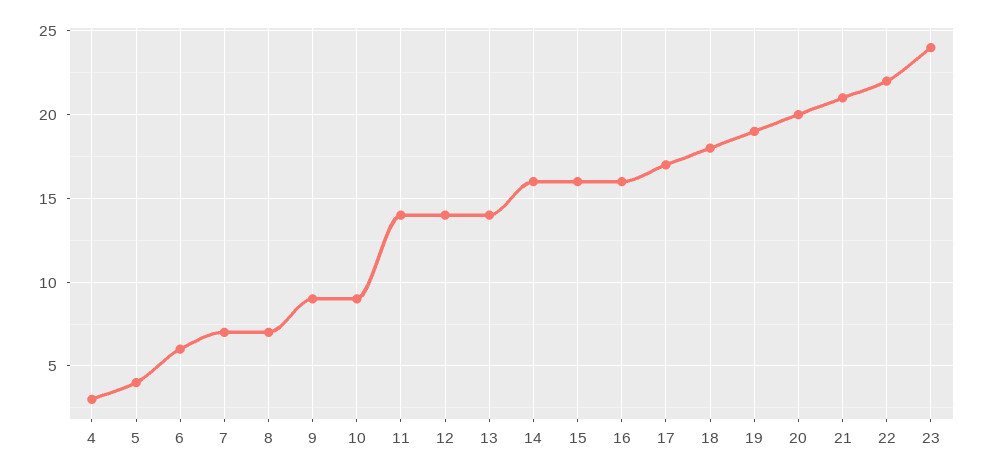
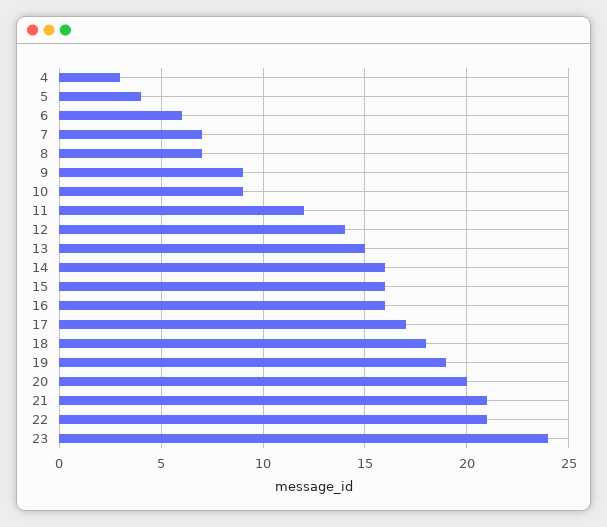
11: 14 -> 12
13: 14 -> 15
22: 22 -> 21

